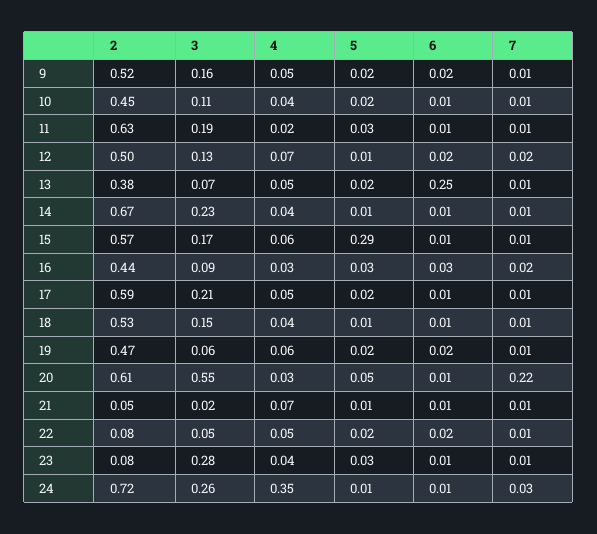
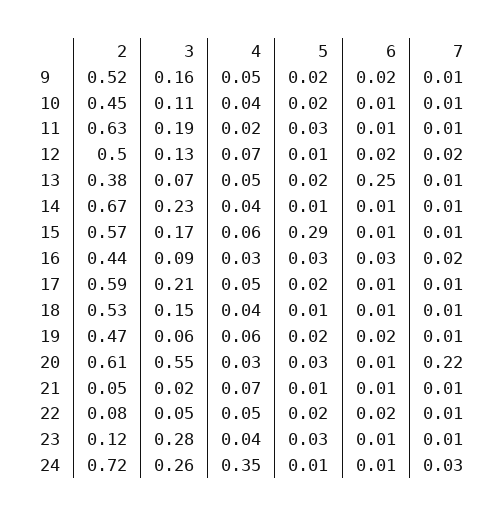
5, 20: 0.05 -> 0.03
2, 23: 0.08 -> 0.12

